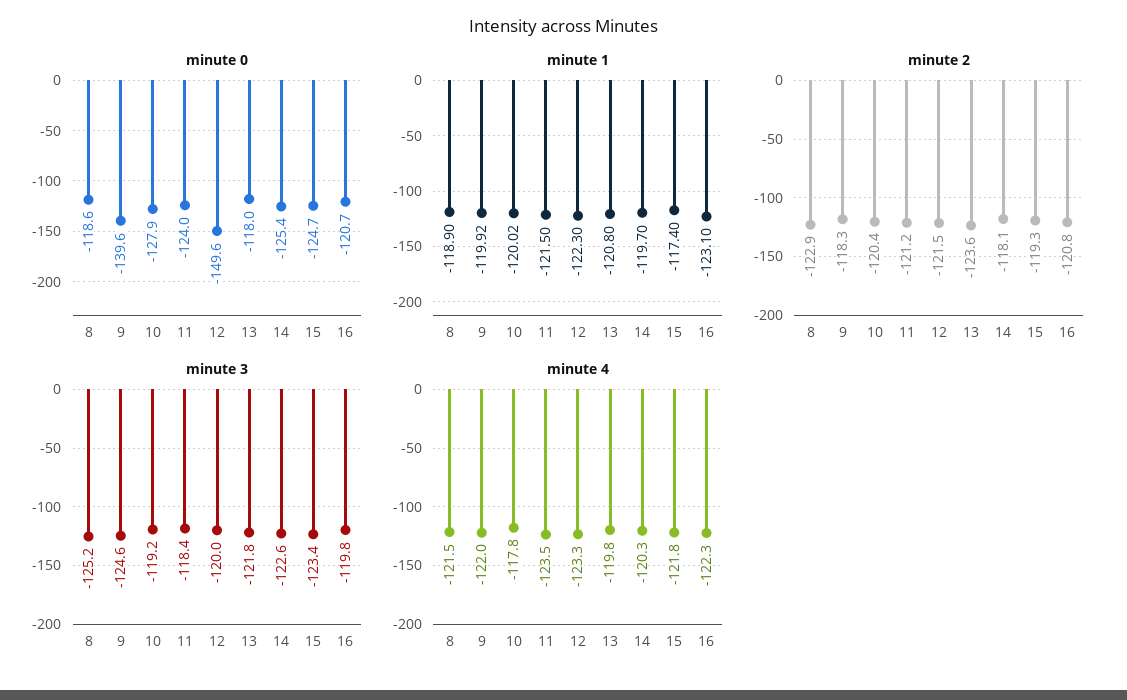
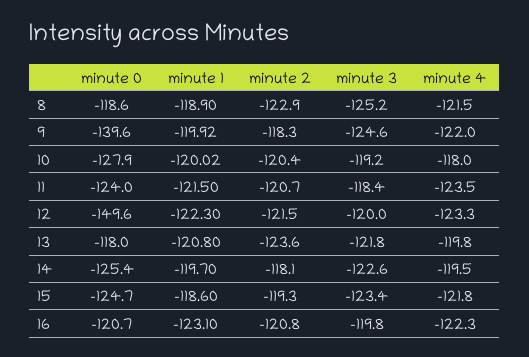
minute 1, 15: -117.4 -> -118.6
minute 2, 11: -121.2 -> -120.7
minute 4, 10: -117.8 -> -118
minute 4, 14: -120.3 -> -119.5

